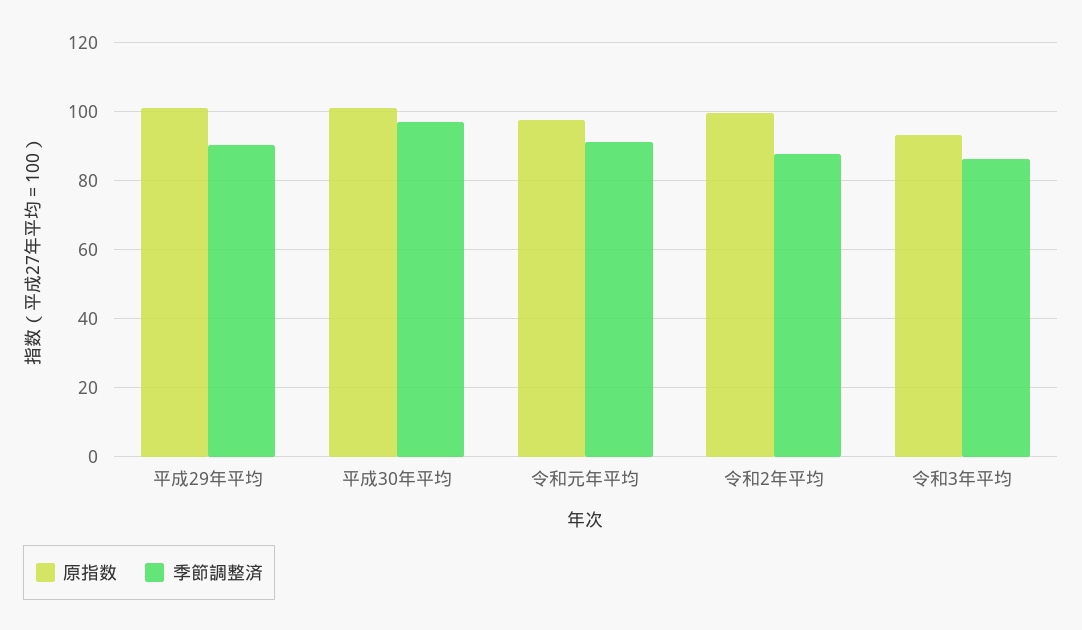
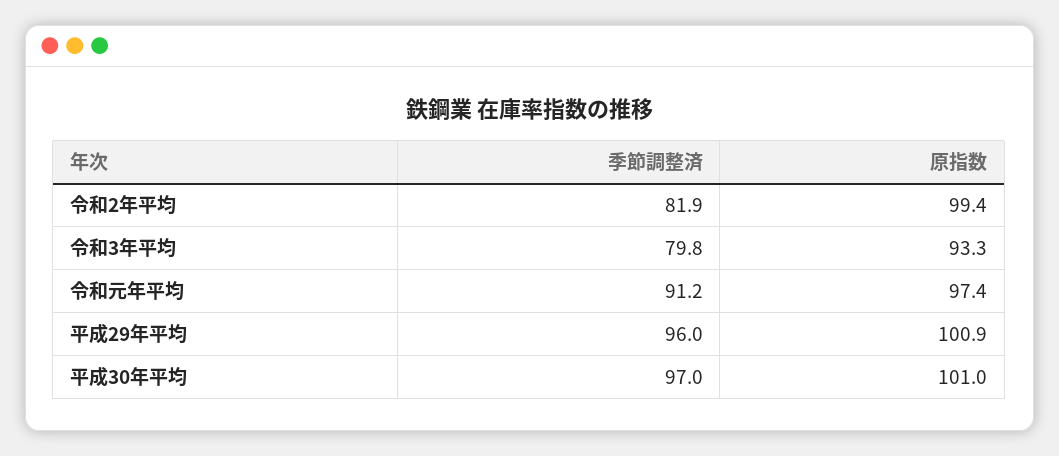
季節調整済, 平成29年平均: 90 -> 96
季節調整済, 令和2年平均: 88 -> 81.9
季節調整済, 令和3年平均: 86 -> 79.8

